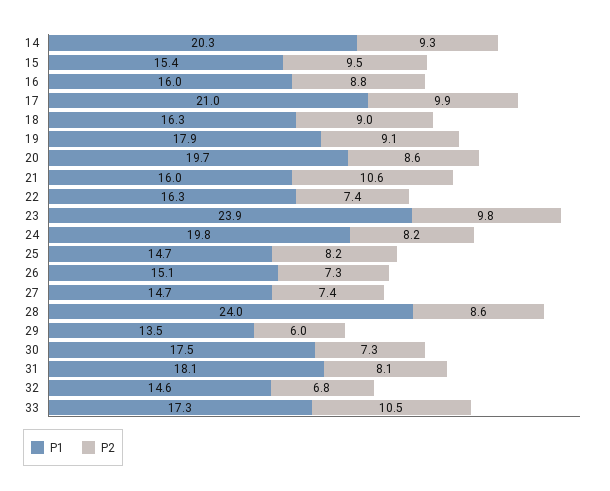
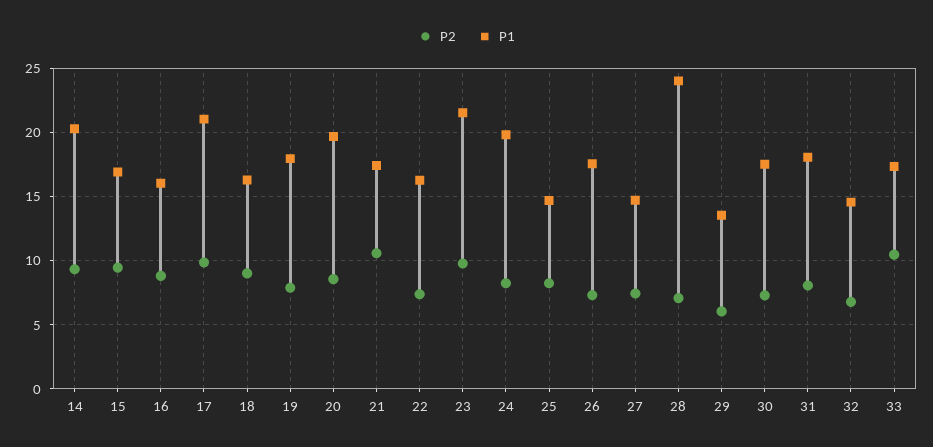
P1, 15: 15.4 -> 17
P2, 19: 9.1 -> 8
P1, 21: 16 -> 17.5
P1, 23: 23.9 -> 21.5
P1, 26: 15.1 -> 17.5
P2, 28: 8.6 -> 7

